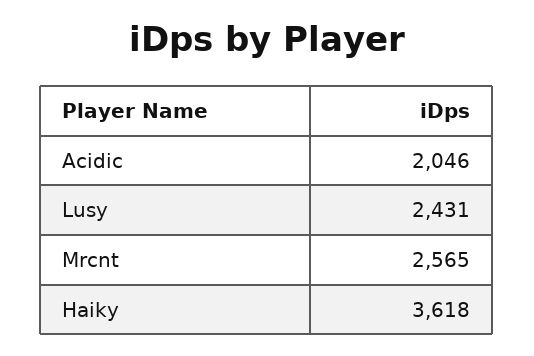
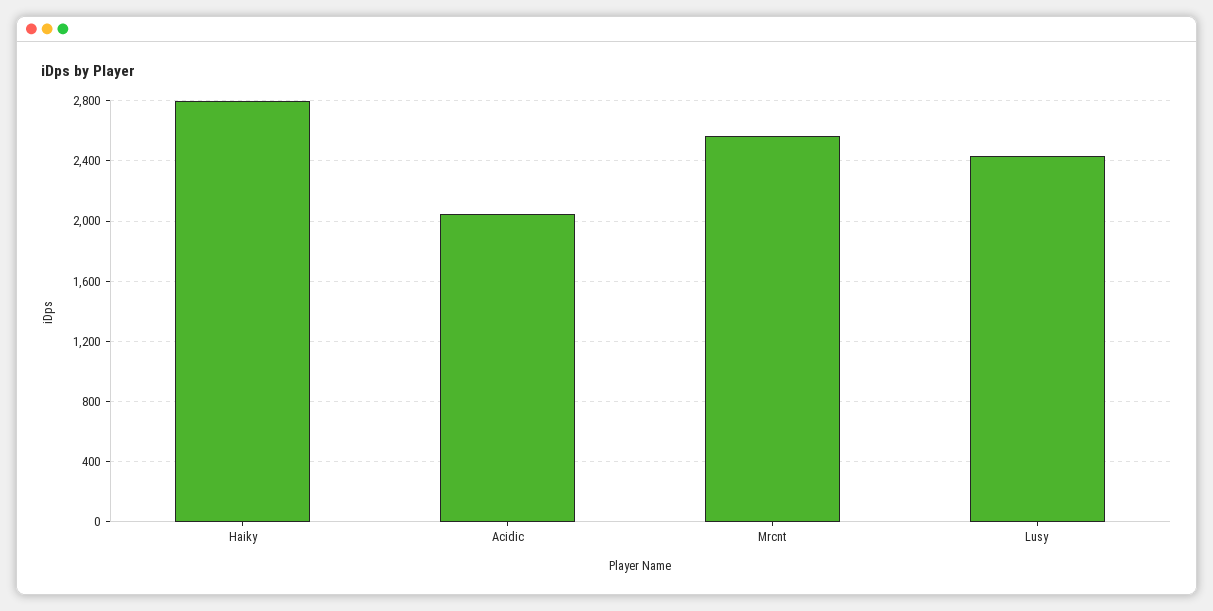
Haiky: 3618 -> 2800

